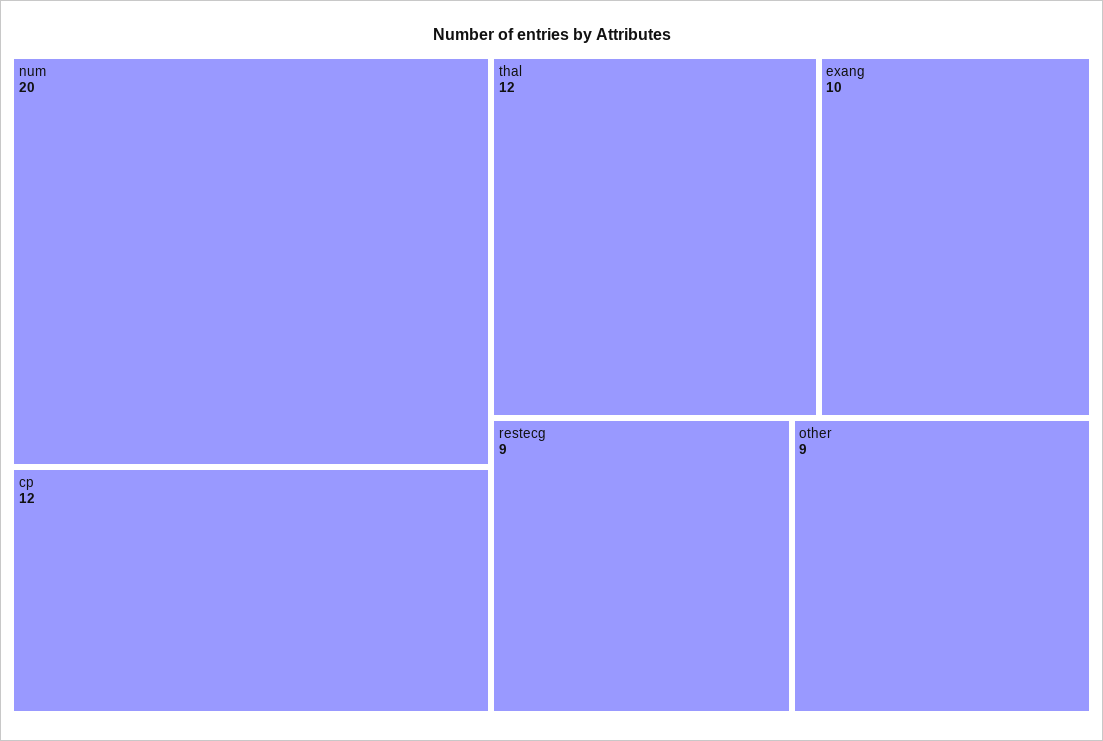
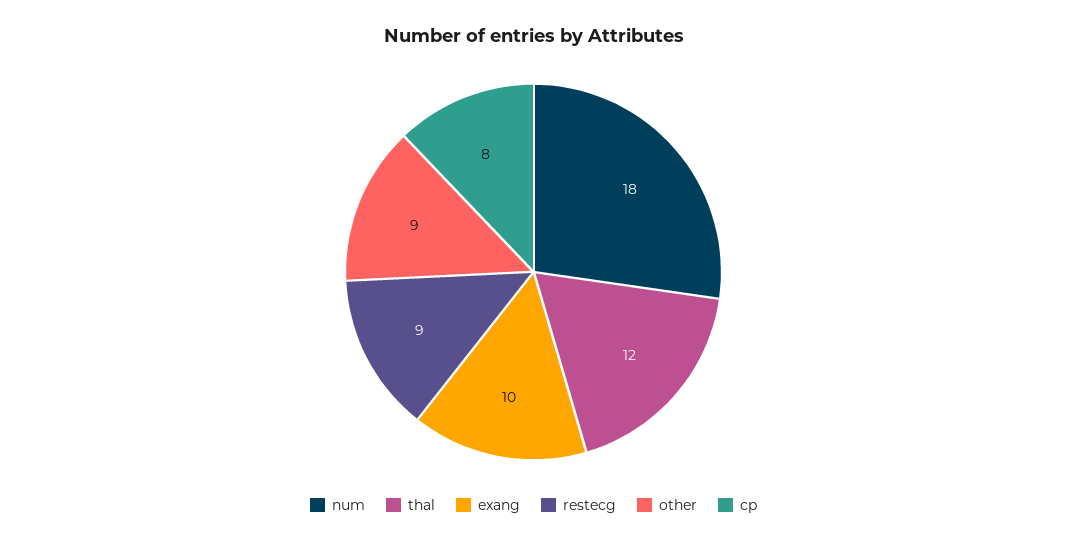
num: 20 -> 18
cp: 12 -> 8

